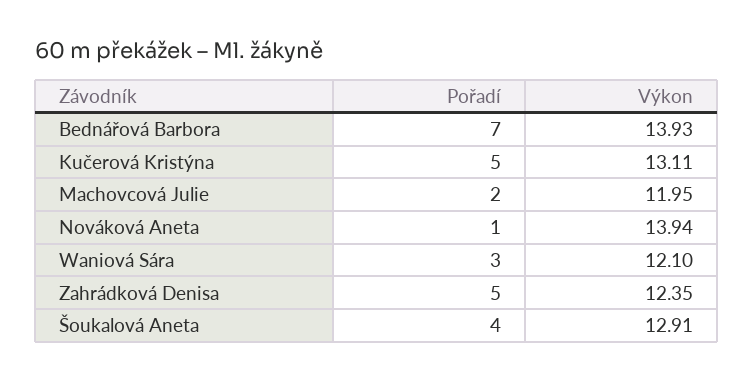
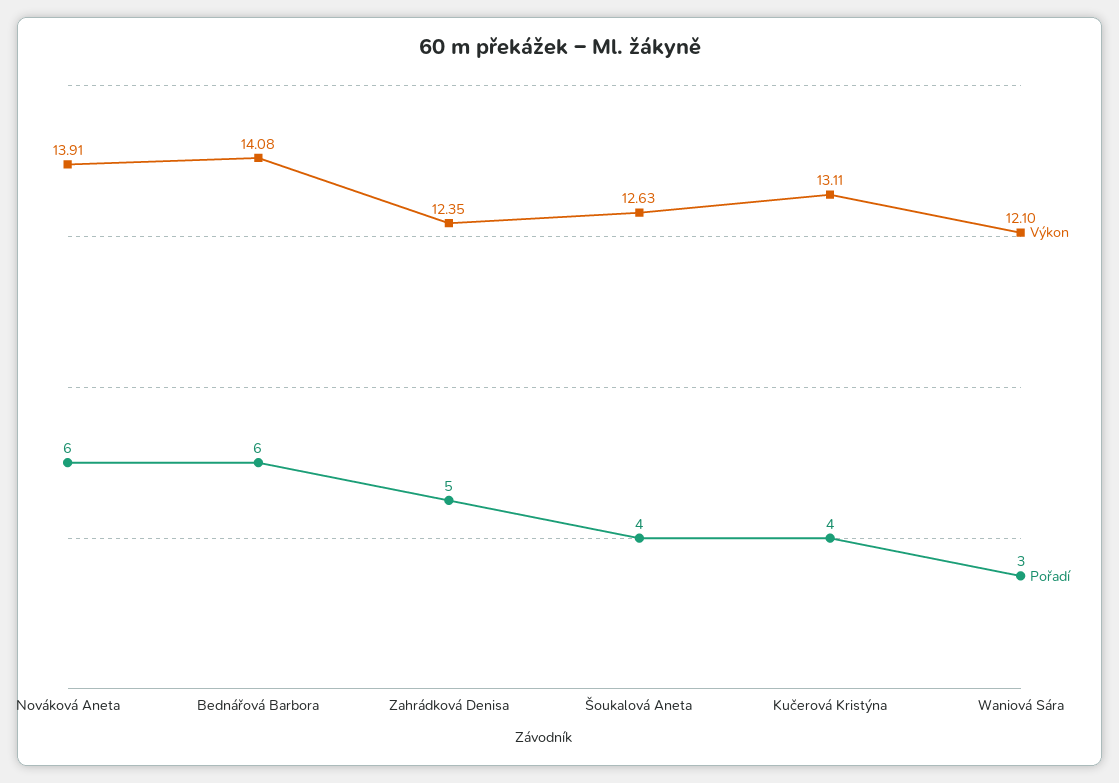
Pořadí, Bednářová Barbora: 7 -> 6
Výkon, Bednářová Barbora: 13.93 -> 14.08
Pořadí, Kučerová Kristýna: 5 -> 4
Pořadí, Machovcová Julie: 2 -> none
Výkon, Machovcová Julie: 11.95 -> none
Pořadí, Nováková Aneta: 1 -> 6
Výkon, Nováková Aneta: 13.94 -> 13.91
Výkon, Šoukalová Aneta: 12.91 -> 12.63

